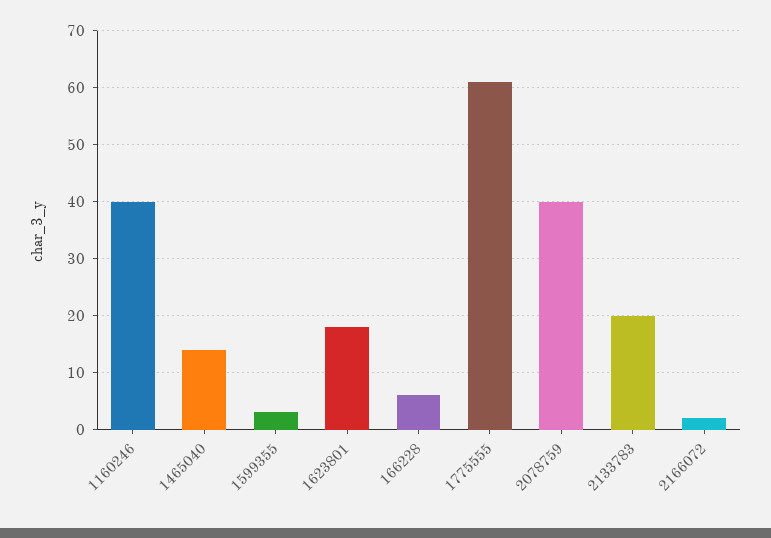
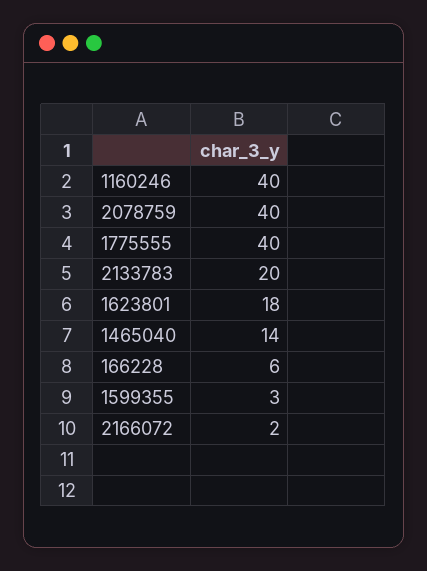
1775555: 60 -> 40

